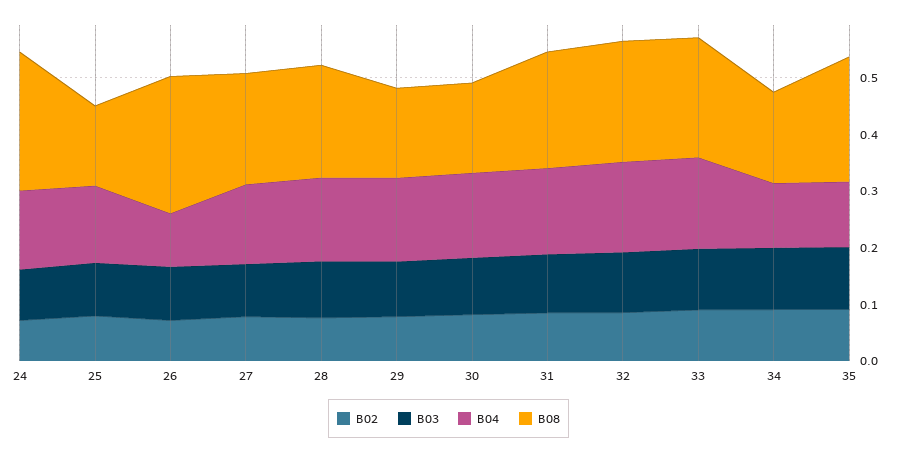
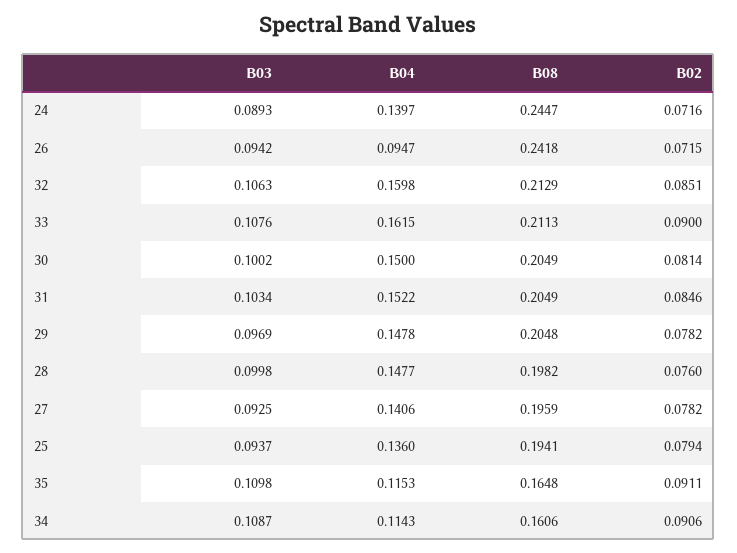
B08, 25: 0.14 -> 0.1941
B08, 29: 0.16 -> 0.2048
B08, 30: 0.16 -> 0.2049
B08, 35: 0.22 -> 0.1648

